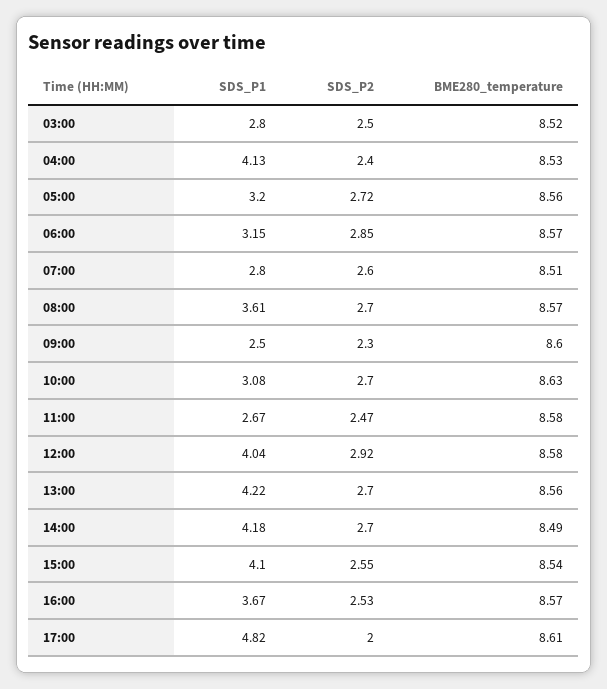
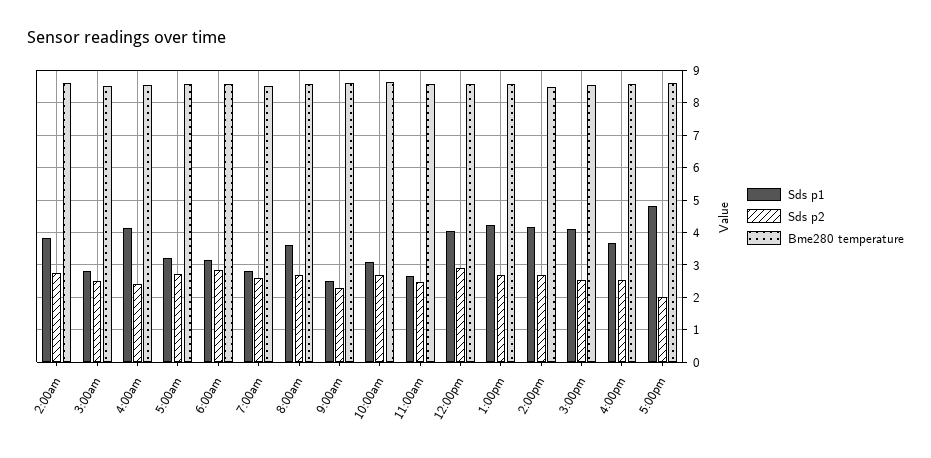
SDS_P1, 2:00am: none -> 3.8
SDS_P2, 2:00am: none -> 2.8
BME280_temperature, 2:00am: none -> 8.6

